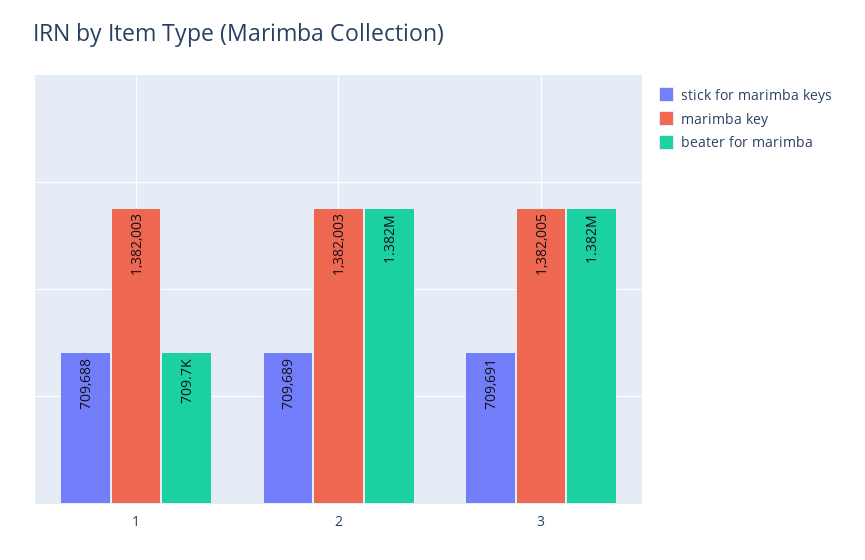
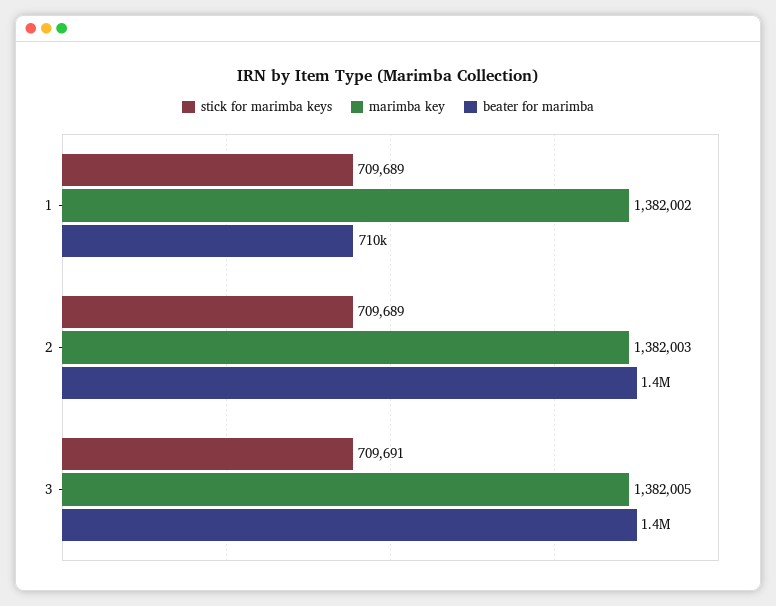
stick for marimba keys, 1: 709688 -> 709689
marimba key, 1: 1382003 -> 1382002

